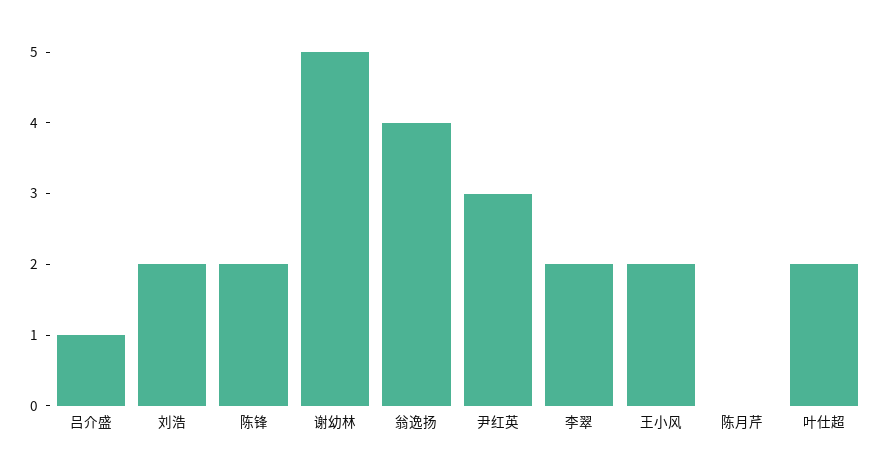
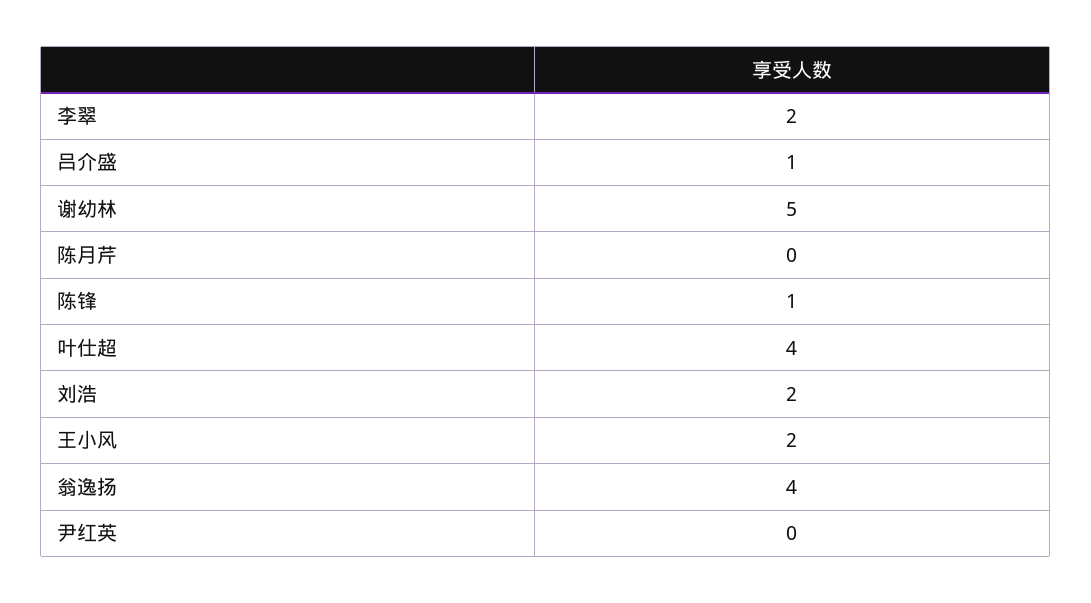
陈锋: 2 -> 1
尹红英: 3 -> 0
叶仕超: 2 -> 4

